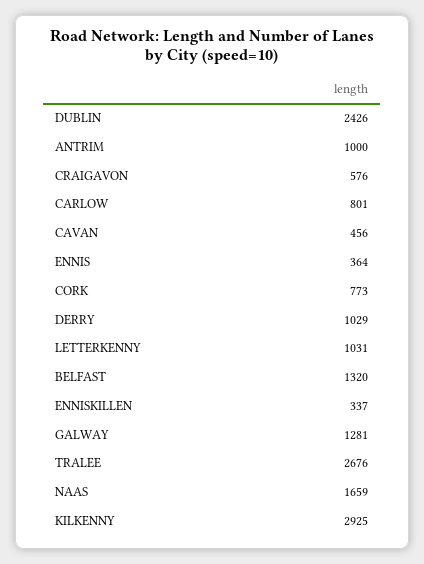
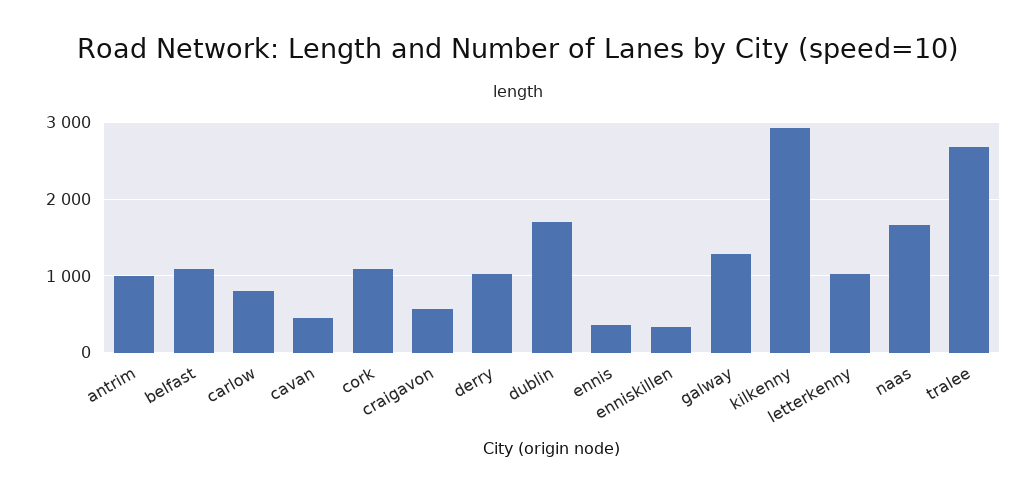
DUBLIN: 2426 -> 1700
CORK: 773 -> 1100
BELFAST: 1320 -> 1100

